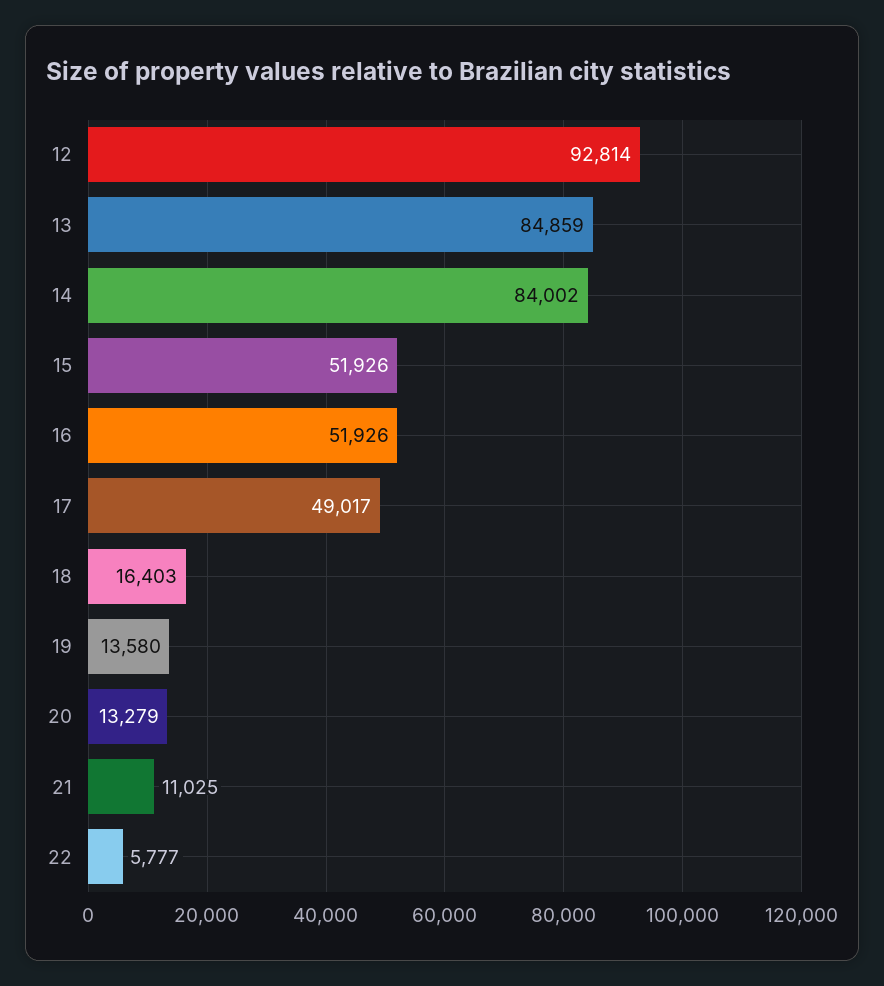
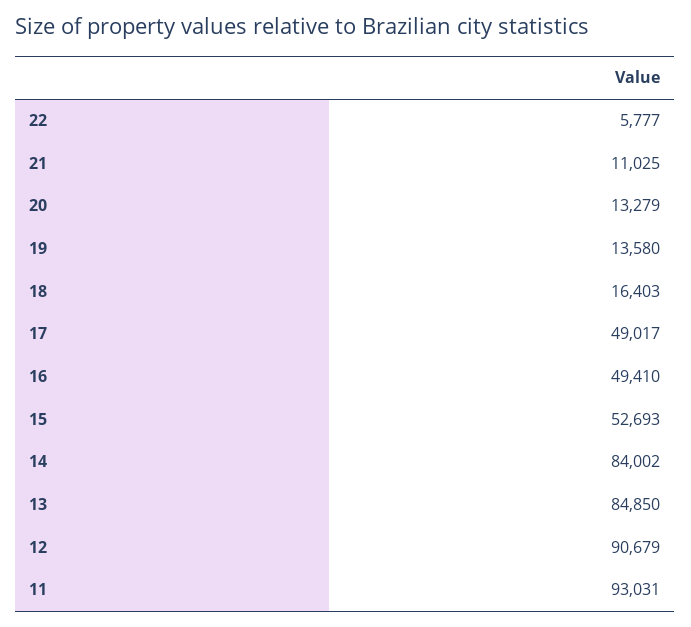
12: 92814 -> 90679
13: 84859 -> 84850
15: 51926 -> 52693
16: 51926 -> 49410
11: none -> 93031

